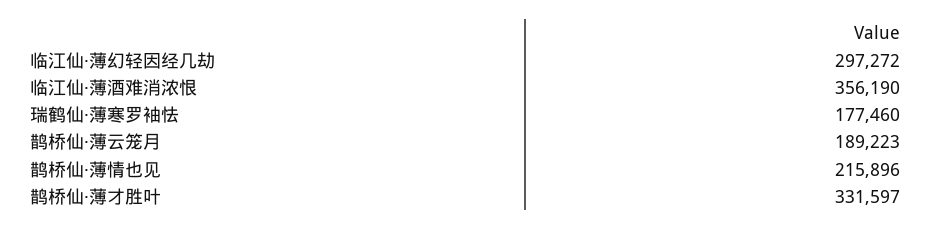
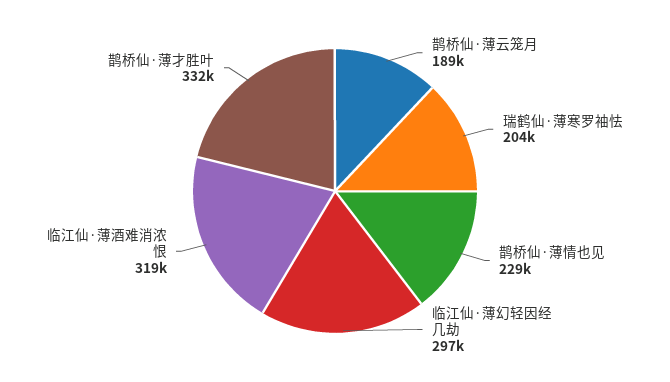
临江仙·薄酒难消浓恨: 356190 -> 319000
瑞鹤仙·薄寒罗袖怯: 177460 -> 204000
鹊桥仙·薄情也见: 215896 -> 229000

